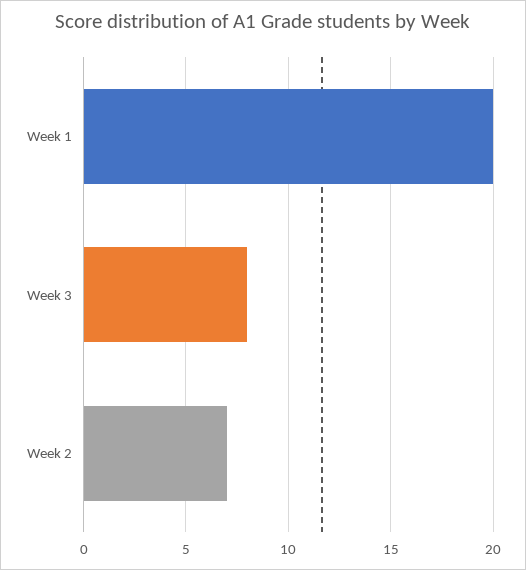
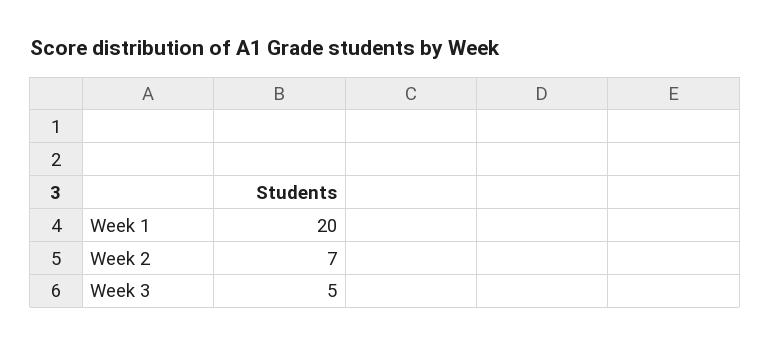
Week 3: 8 -> 5

